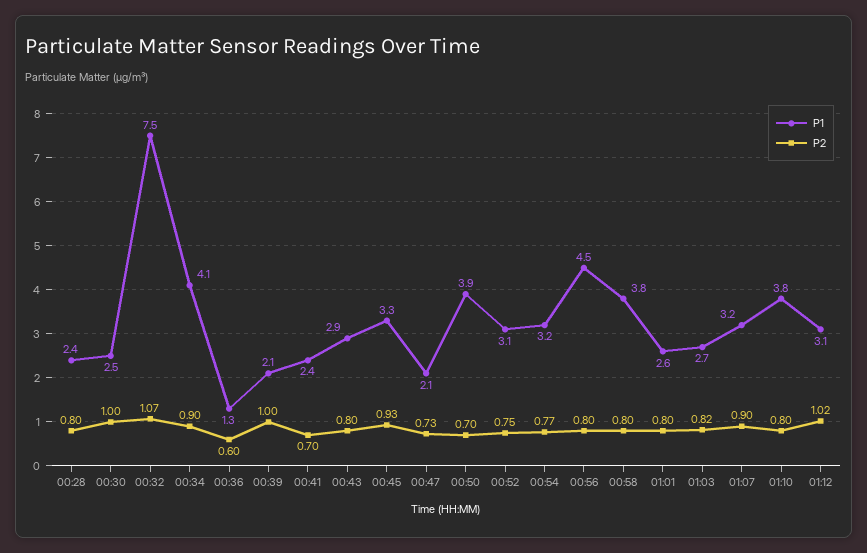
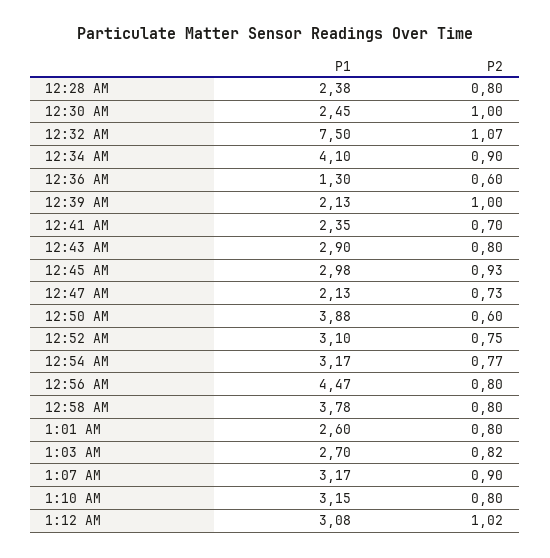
P1, 00:45: 3.3 -> 2.98
P2, 00:50: 0.7 -> 0.6
P1, 01:10: 3.8 -> 3.15

